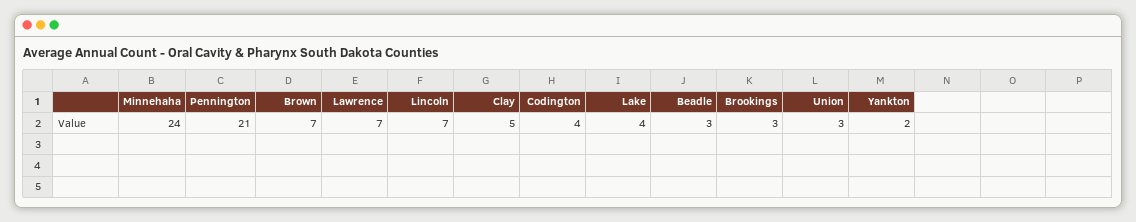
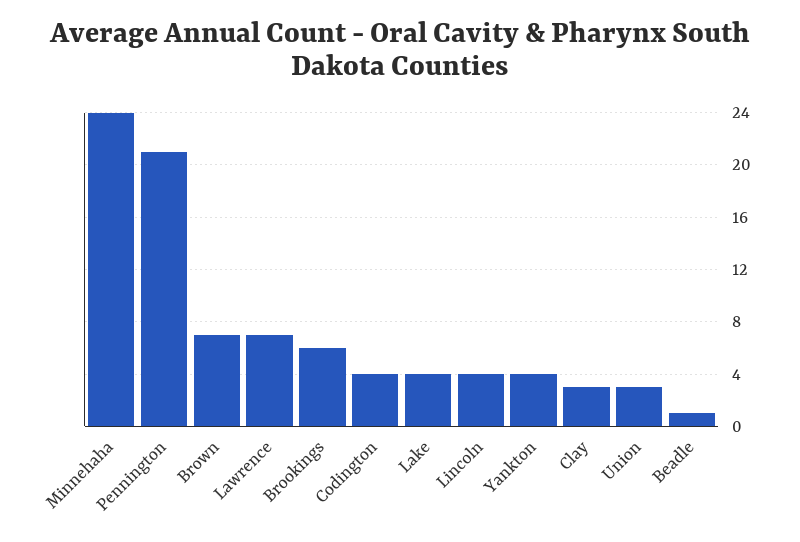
Lincoln: 7 -> 4
Clay: 5 -> 3
Beadle: 3 -> 1
Brookings: 3 -> 6
Yankton: 2 -> 4

